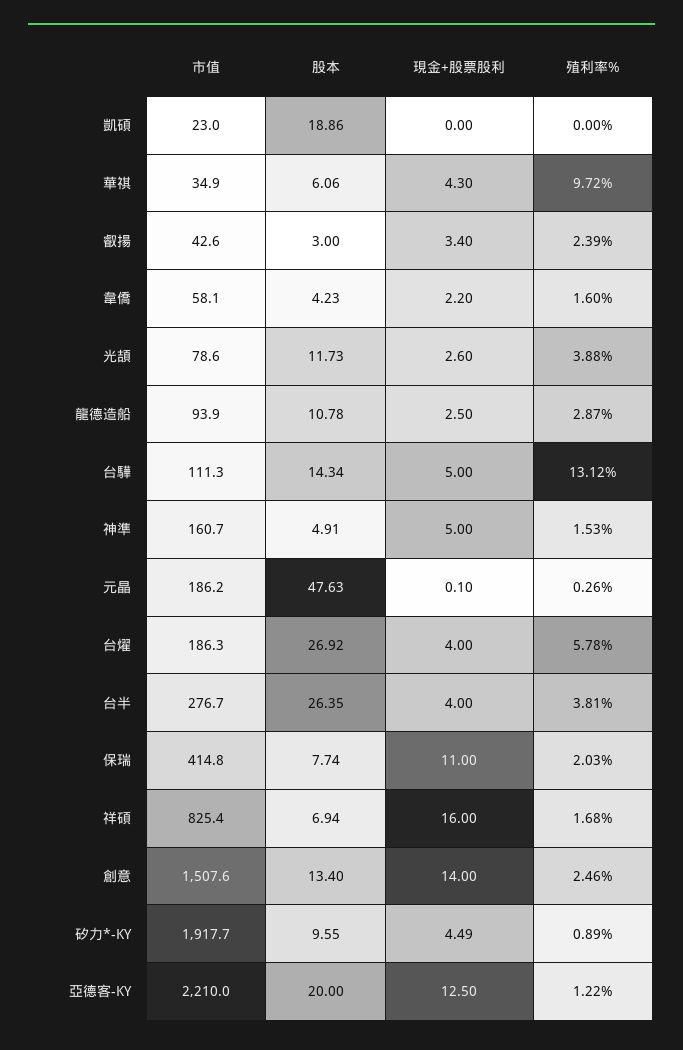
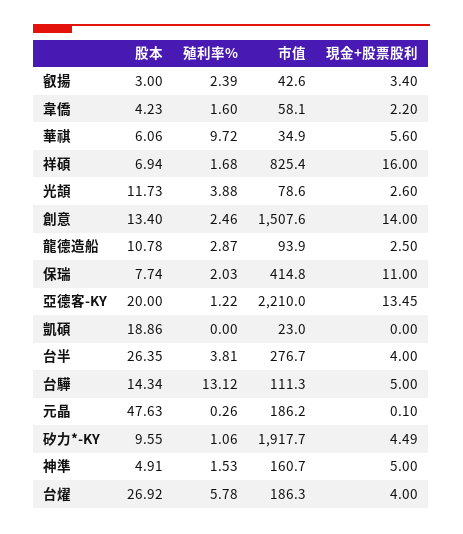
現金+股票股利, 華祺: 4.3 -> 5.6
殖利率%, 矽力*-KY: 0.89 -> 1.06
現金+股票股利, 亞德客-KY: 12.5 -> 13.45

